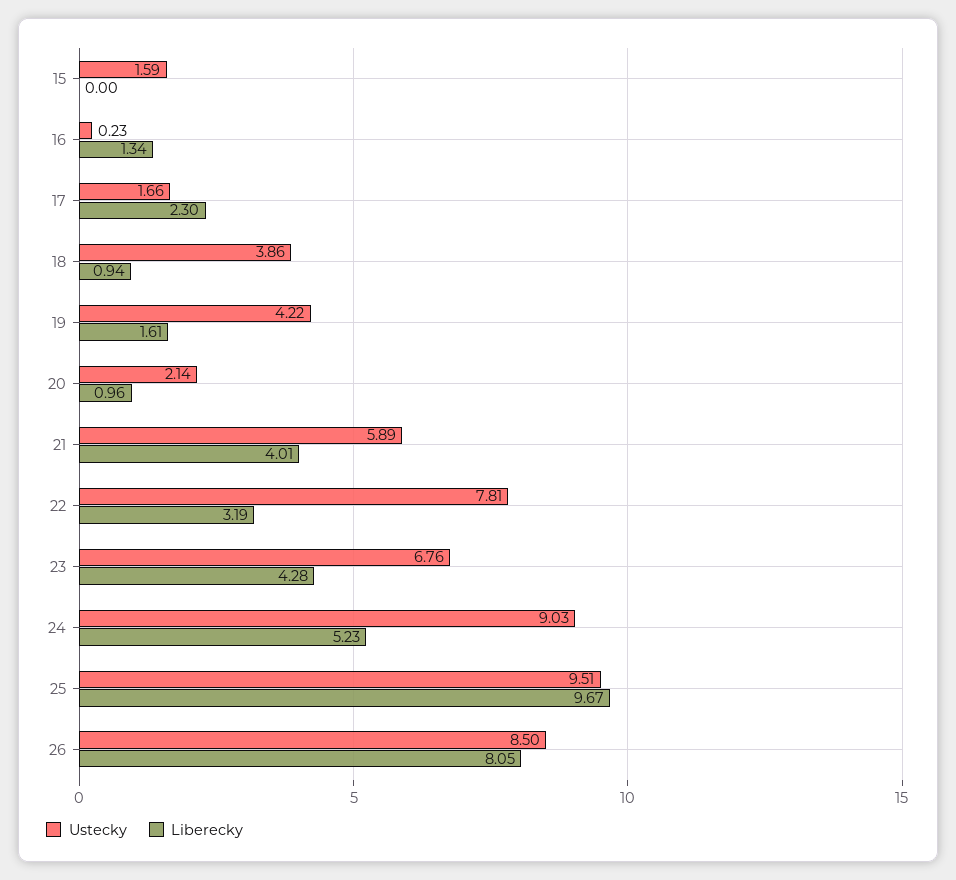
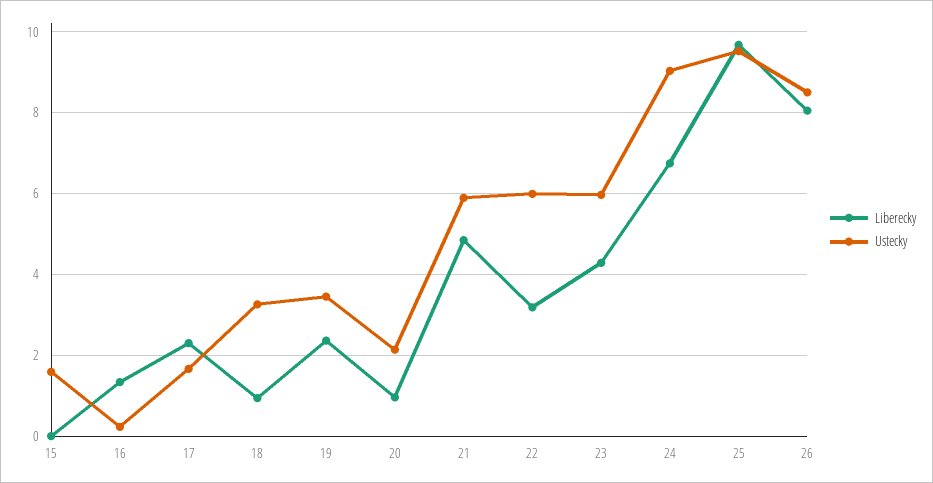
Ustecky, 18: 3.86 -> 3.2
Ustecky, 19: 4.22 -> 3.4
Liberecky, 19: 1.61 -> 2.4
Liberecky, 21: 4.01 -> 4.8
Ustecky, 22: 7.81 -> 6
Ustecky, 23: 6.76 -> 6
Liberecky, 24: 5.23 -> 6.8

